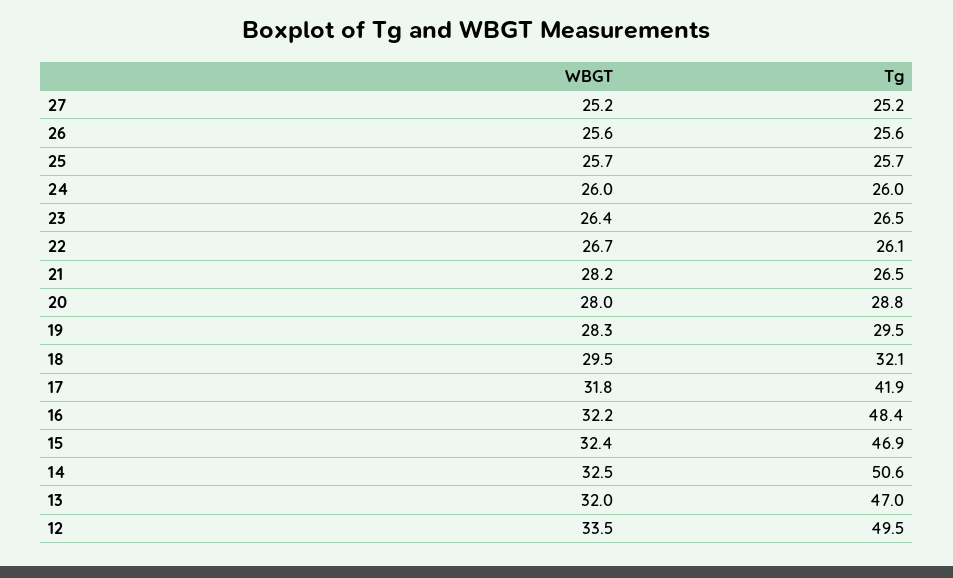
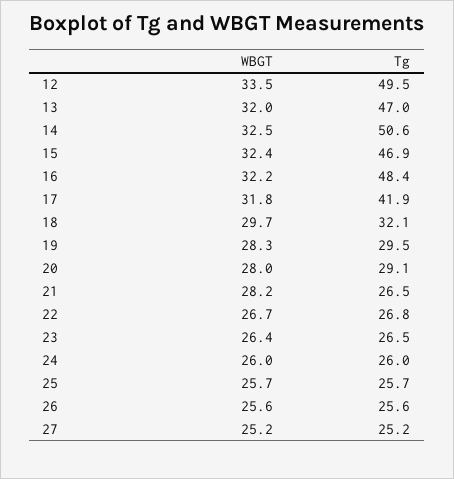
Tg, 22: 26.1 -> 26.8
Tg, 20: 28.8 -> 29.1
WBGT, 18: 29.5 -> 29.7

